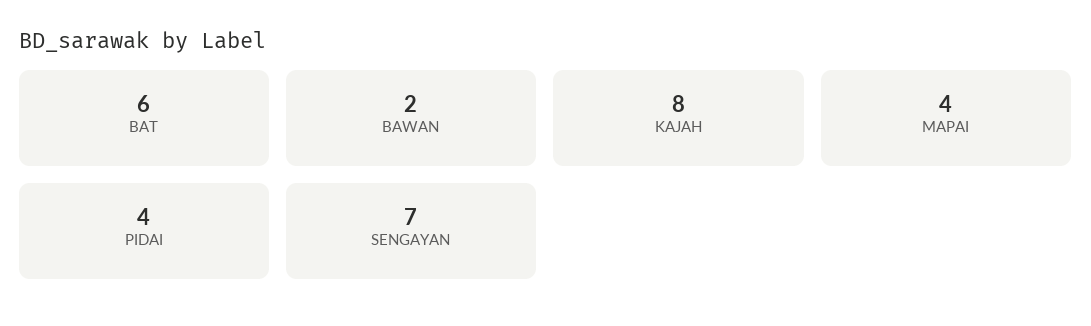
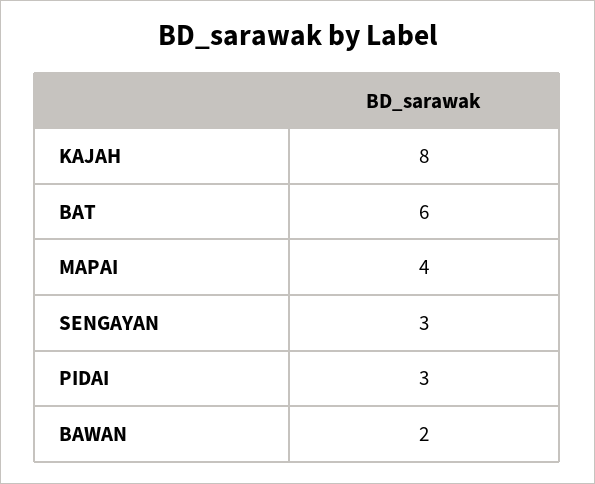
PIDAI: 4 -> 3
SENGAYAN: 7 -> 3

